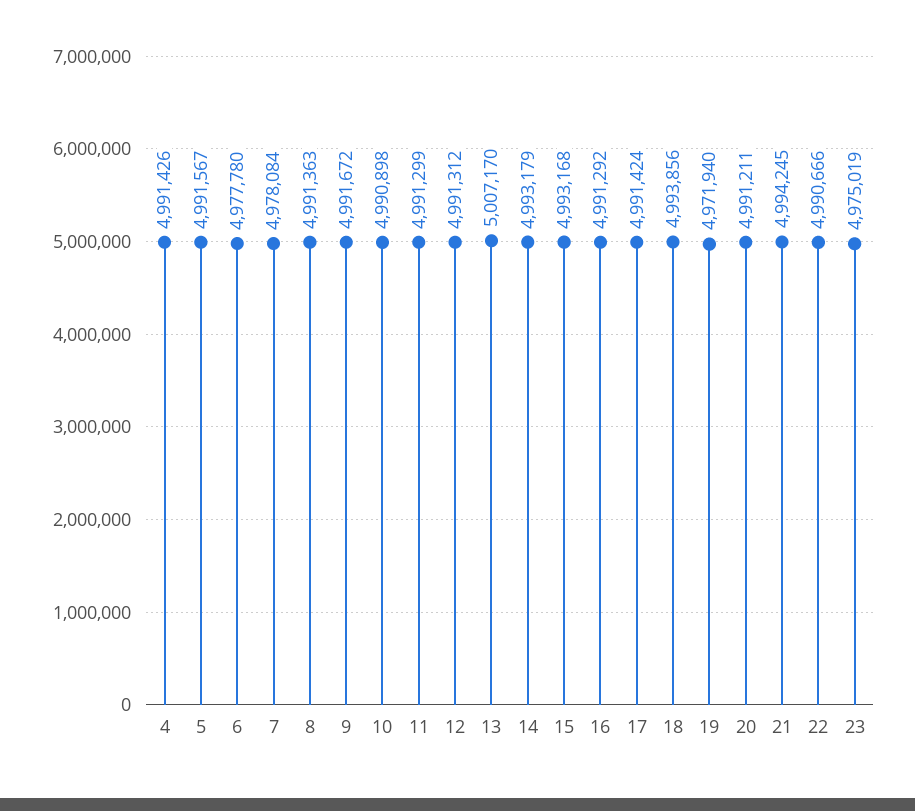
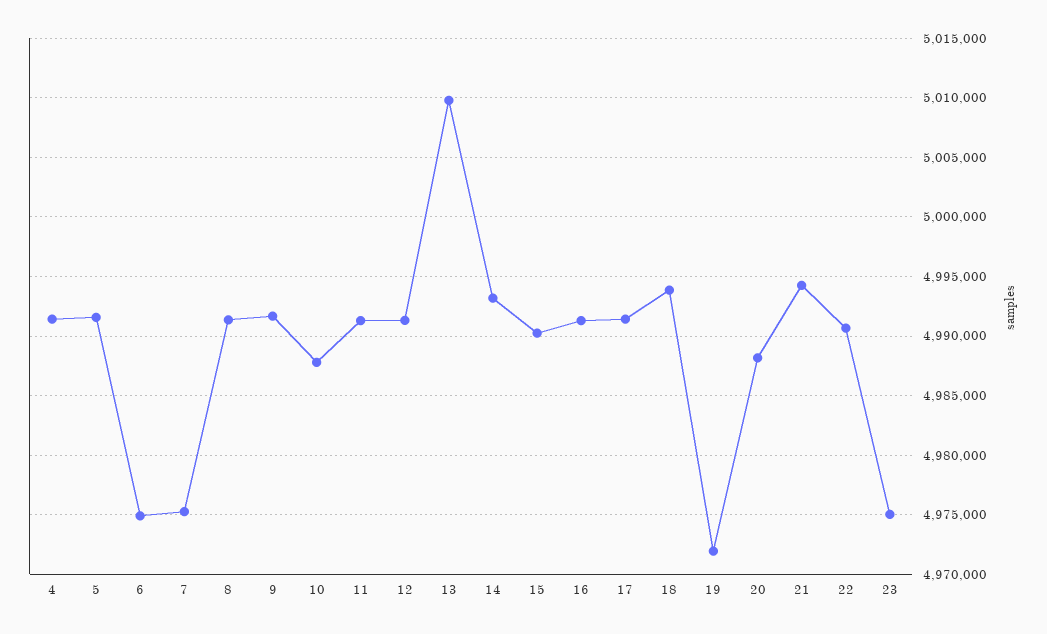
6: 4977780 -> 4975000
7: 4978084 -> 4975000
10: 4990898 -> 4988000
13: 5007170 -> 5010000
15: 4993168 -> 4990000
20: 4991211 -> 4988000

